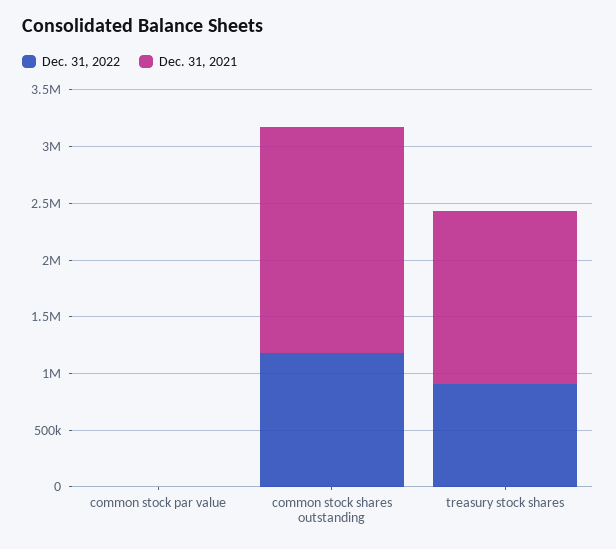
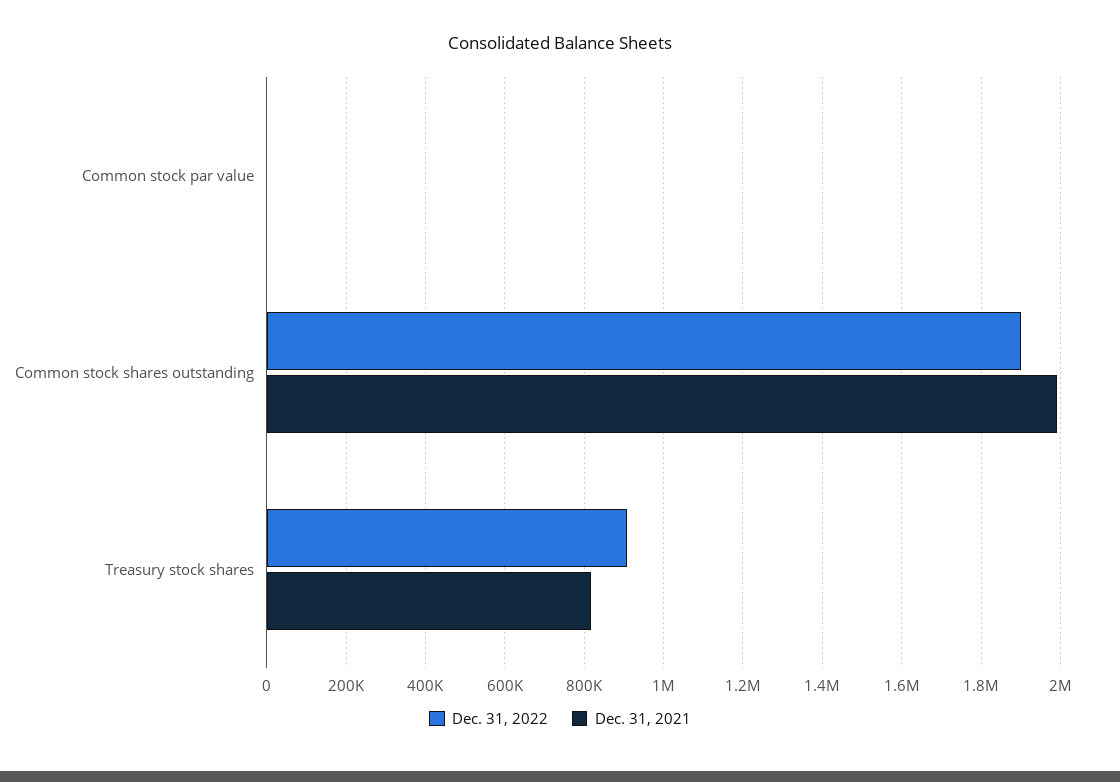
Dec. 31, 2022, common stock shares outstanding: 1200000 -> 1900000
Dec. 31, 2021, treasury stock shares: 1500000 -> 820000

